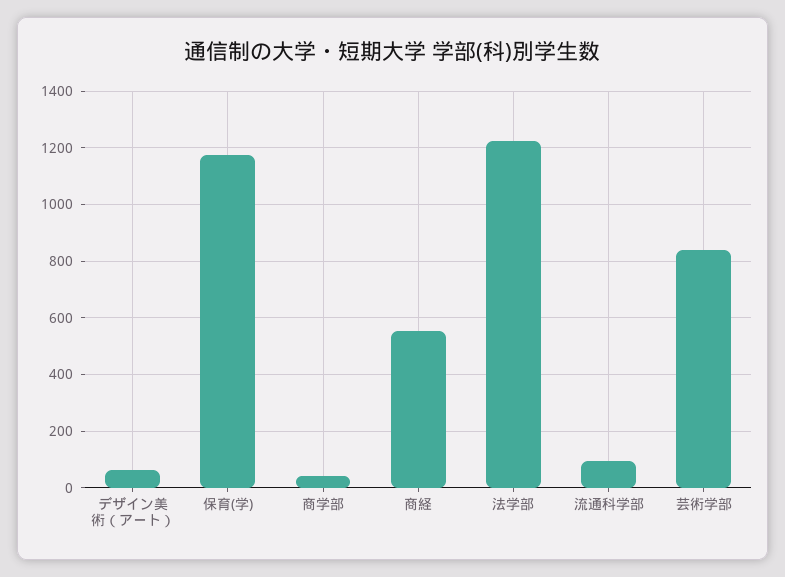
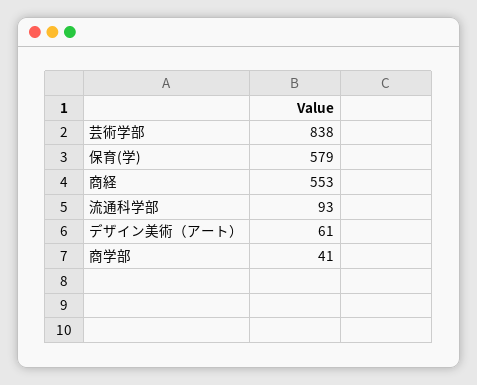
保育(学): 1175 -> 579
法学部: 1225 -> none

